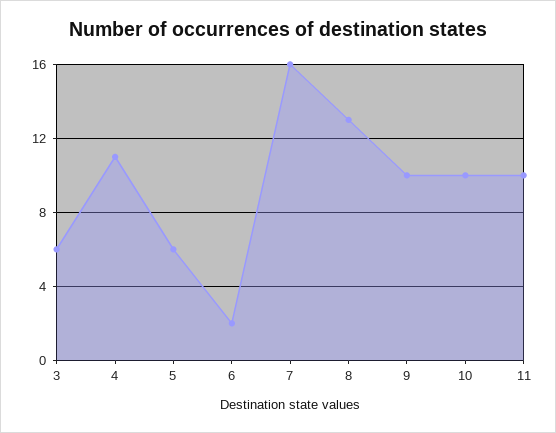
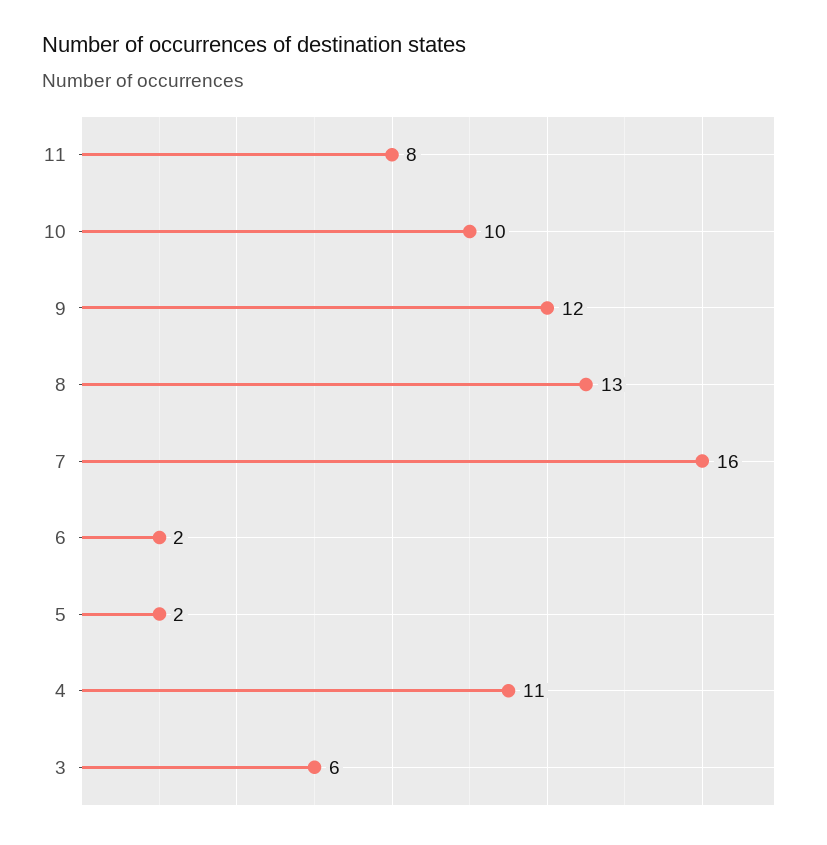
5: 6 -> 2
9: 10 -> 12
11: 10 -> 8

